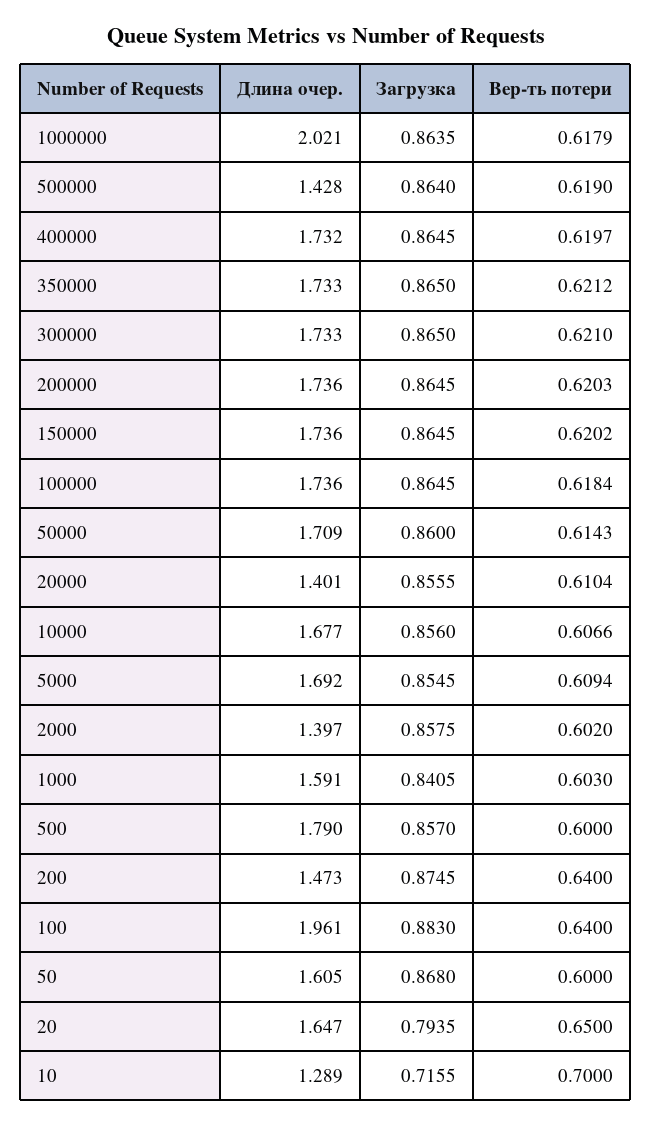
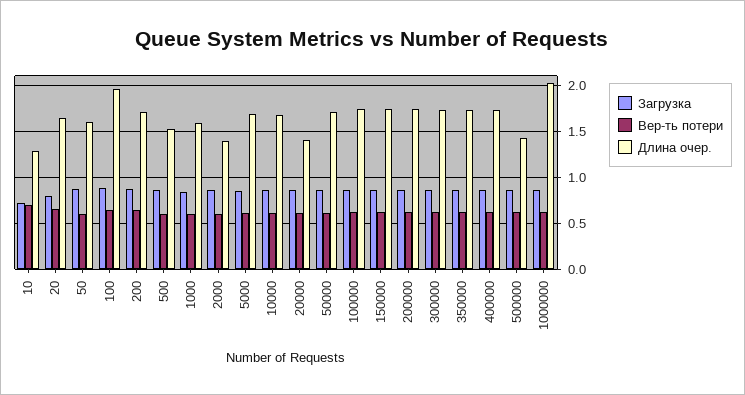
Длина очер., 500: 1.79 -> 1.5
Длина очер., 200: 1.473 -> 1.7

